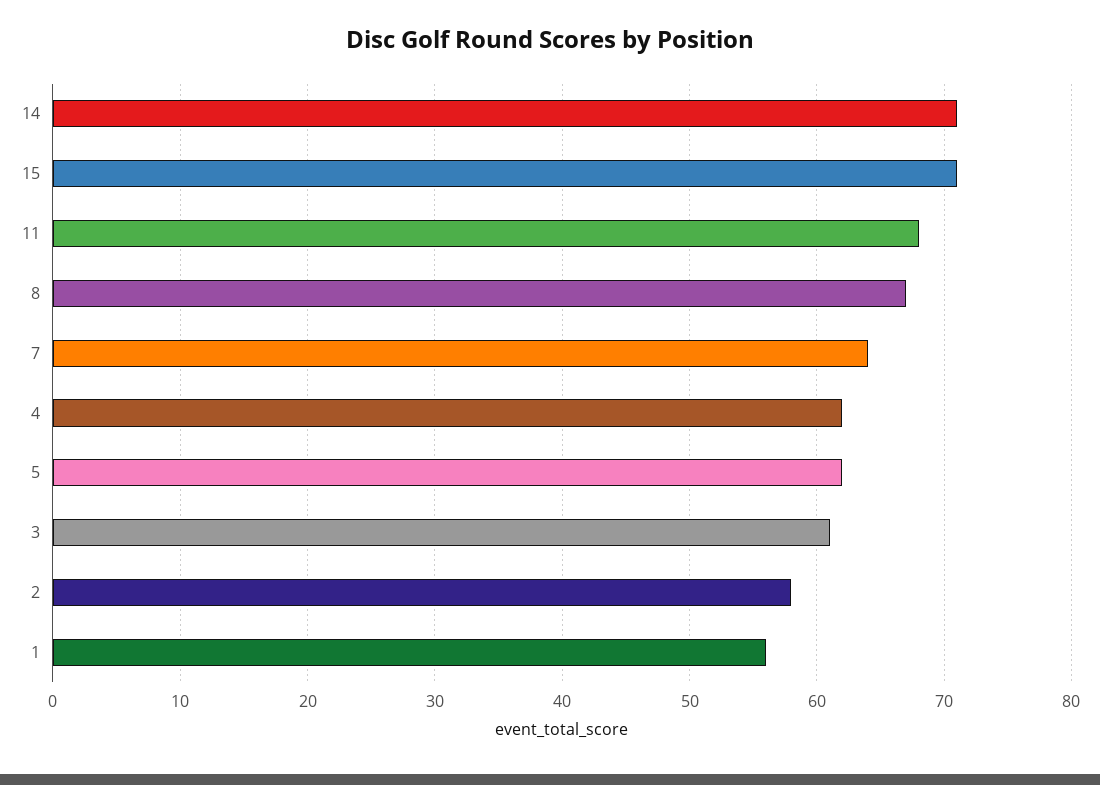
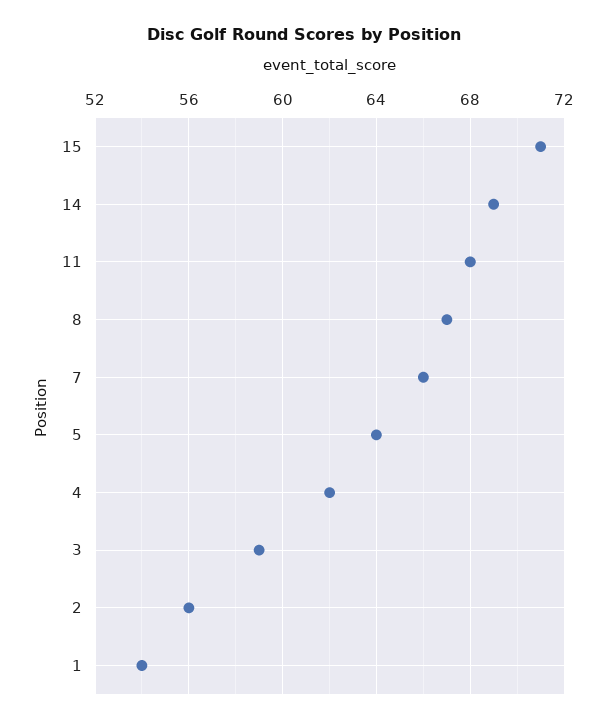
14: 71 -> 69
7: 64 -> 66
5: 62 -> 64
3: 61 -> 59
2: 58 -> 56
1: 56 -> 54

